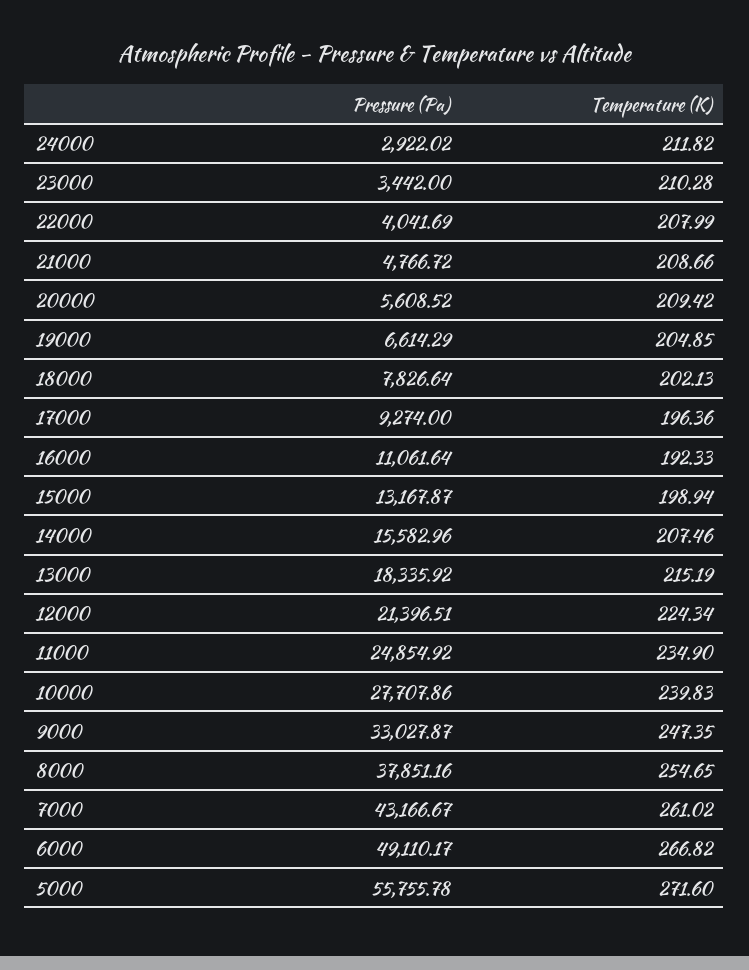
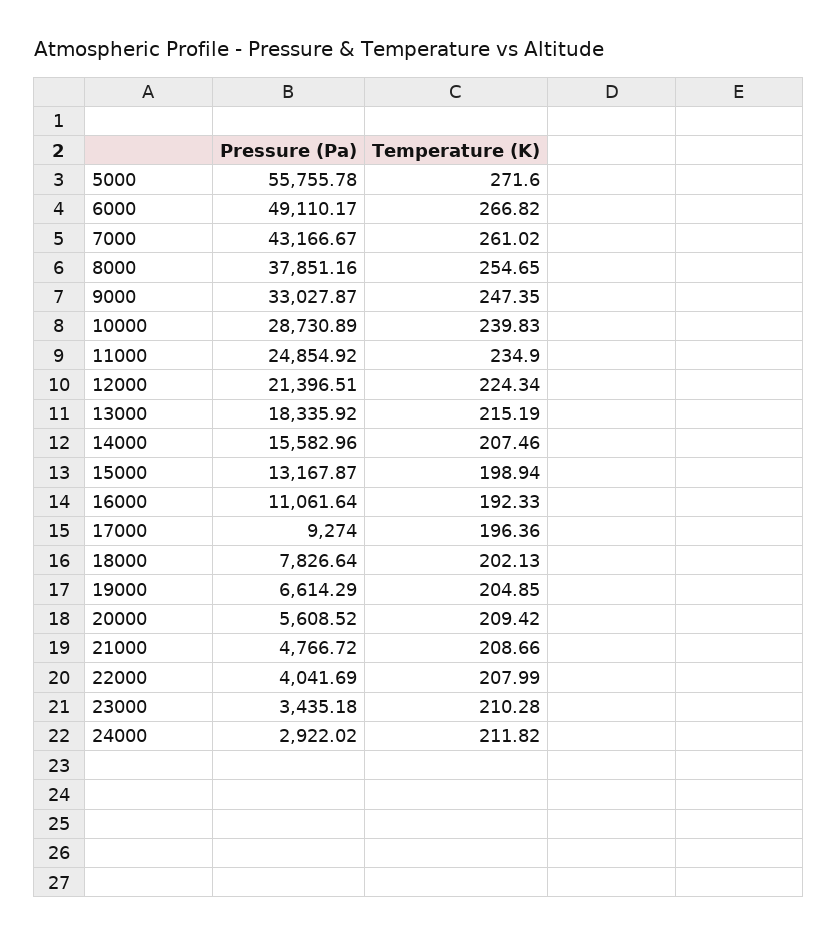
Pressure (Pa), 23000: 3442 -> 3435.18
Pressure (Pa), 10000: 27707.86 -> 28730.89

